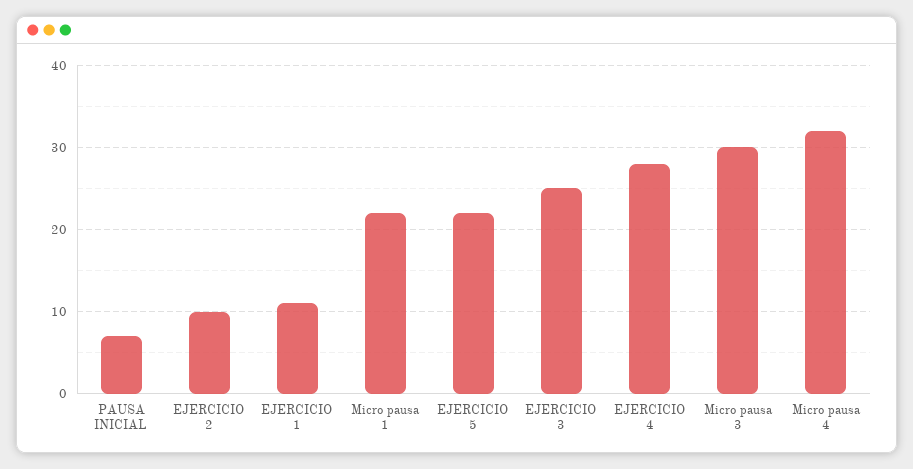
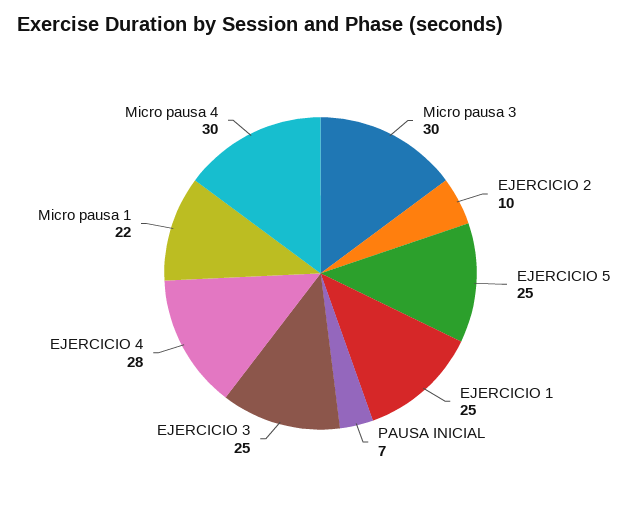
EJERCICIO 1: 11 -> 25
EJERCICIO 5: 22 -> 25
Micro pausa 4: 32 -> 30

